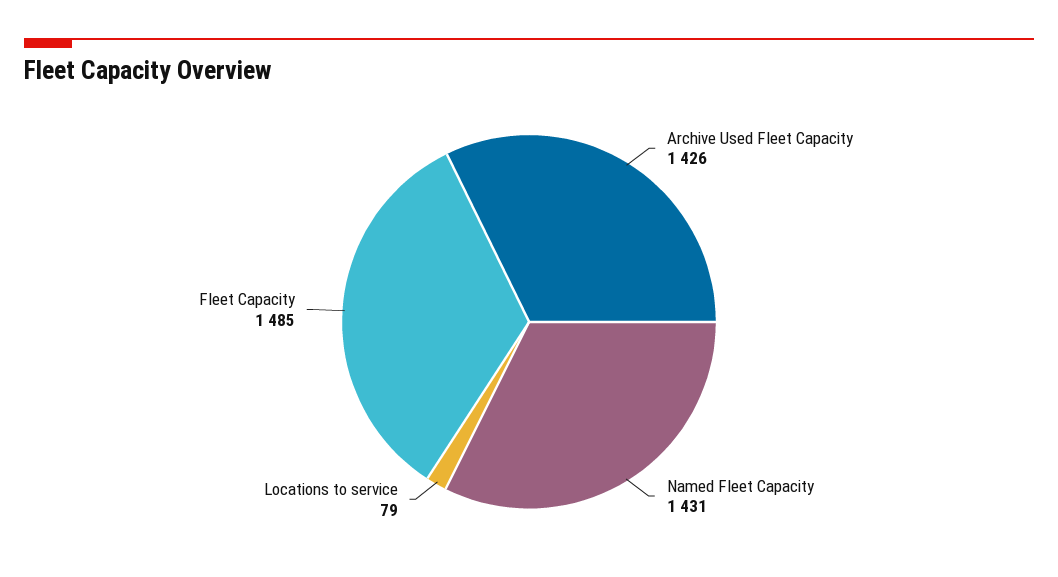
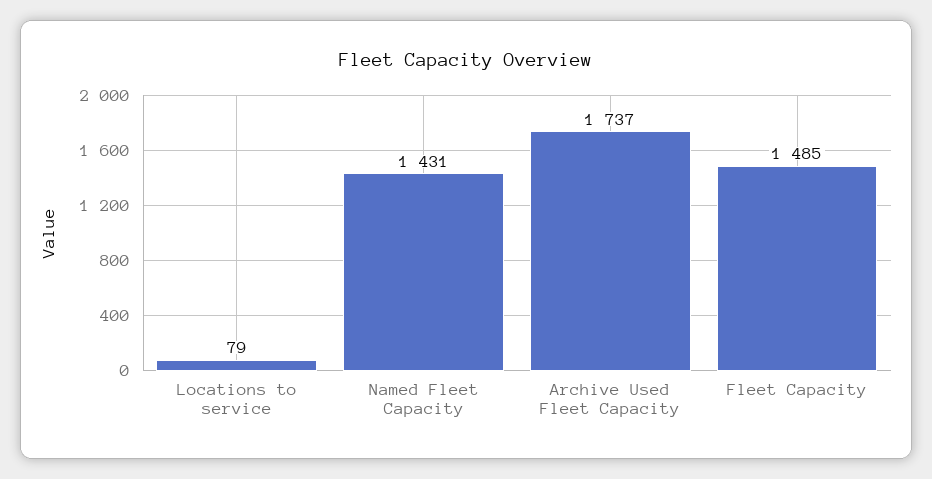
Archive Used Fleet Capacity: 1426 -> 1737

